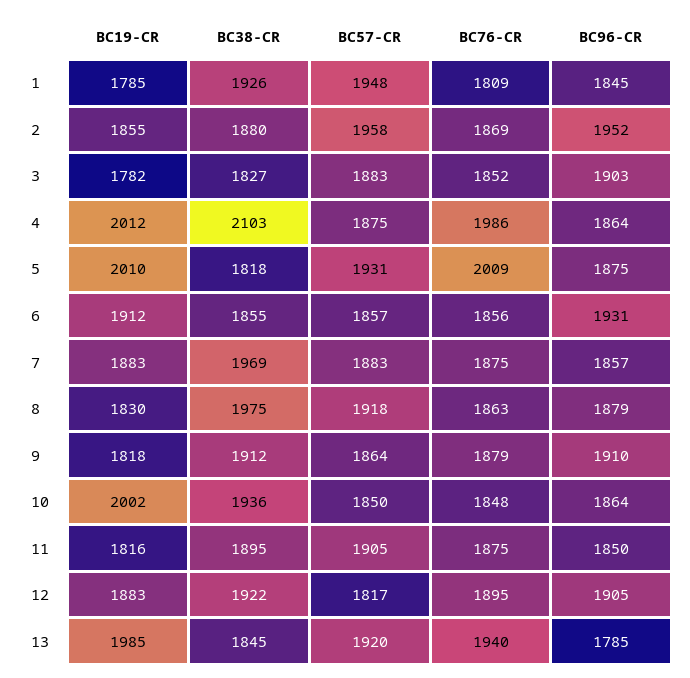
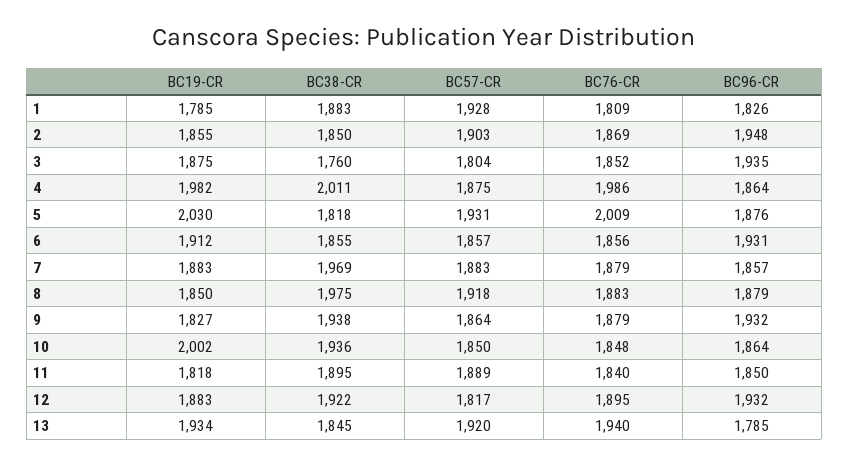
BC38-CR, 1: 1926 -> 1883
BC57-CR, 1: 1948 -> 1928
BC96-CR, 1: 1845 -> 1826
BC38-CR, 2: 1880 -> 1850
BC57-CR, 2: 1958 -> 1903
BC96-CR, 2: 1952 -> 1948
BC19-CR, 3: 1782 -> 1875
BC38-CR, 3: 1827 -> 1760
BC57-CR, 3: 1883 -> 1804
BC96-CR, 3: 1903 -> 1935
BC19-CR, 4: 2012 -> 1982
BC38-CR, 4: 2103 -> 2011
BC19-CR, 5: 2010 -> 2030
BC96-CR, 5: 1875 -> 1876
BC76-CR, 7: 1875 -> 1879
BC19-CR, 8: 1830 -> 1850
BC76-CR, 8: 1863 -> 1883
BC19-CR, 9: 1818 -> 1827
BC38-CR, 9: 1912 -> 1938
BC96-CR, 9: 1910 -> 1932
BC19-CR, 11: 1816 -> 1818
BC57-CR, 11: 1905 -> 1889
BC76-CR, 11: 1875 -> 1840
BC96-CR, 12: 1905 -> 1932
BC19-CR, 13: 1985 -> 1934

